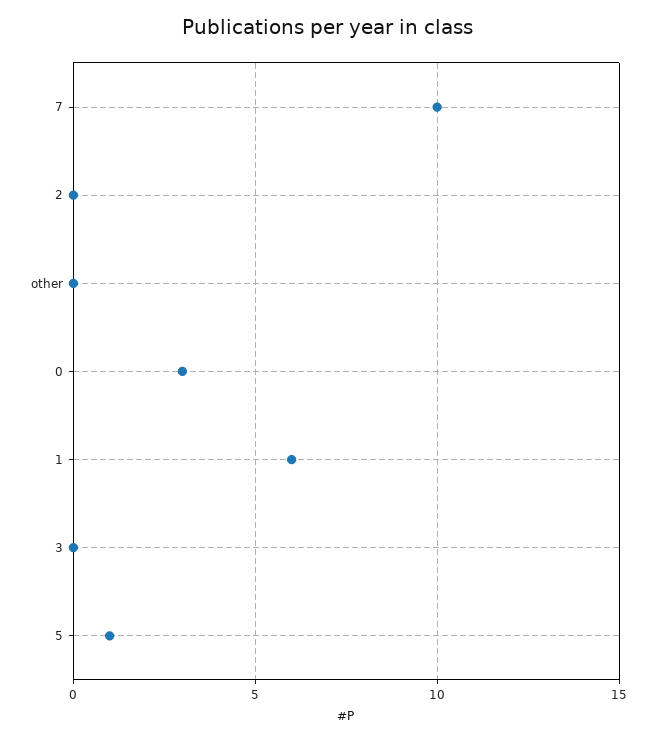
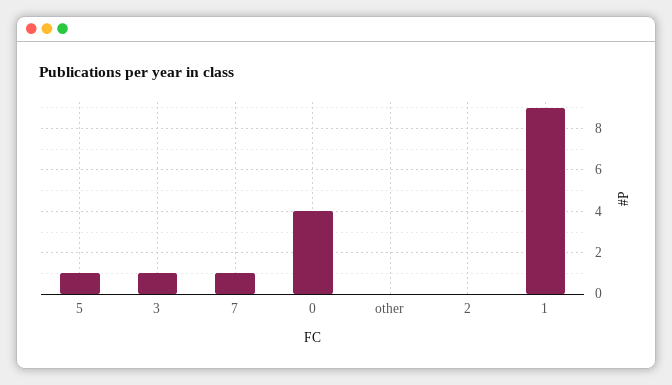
7: 10 -> 1
0: 3 -> 4
1: 6 -> 9
3: 0 -> 1

